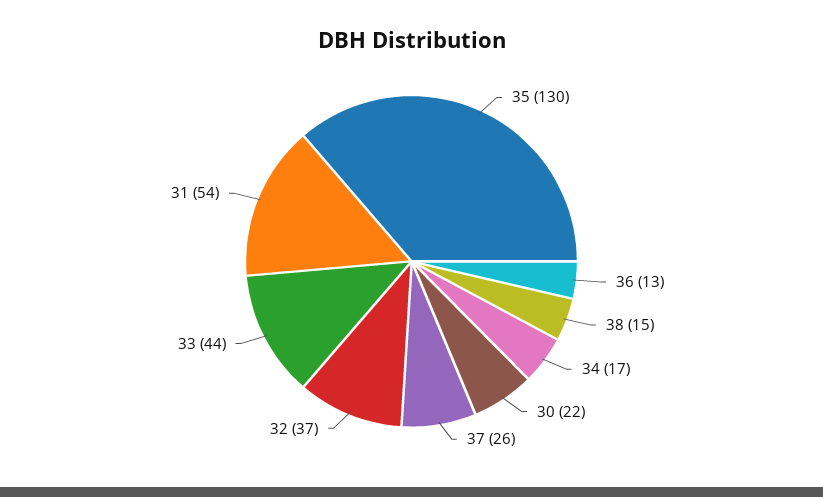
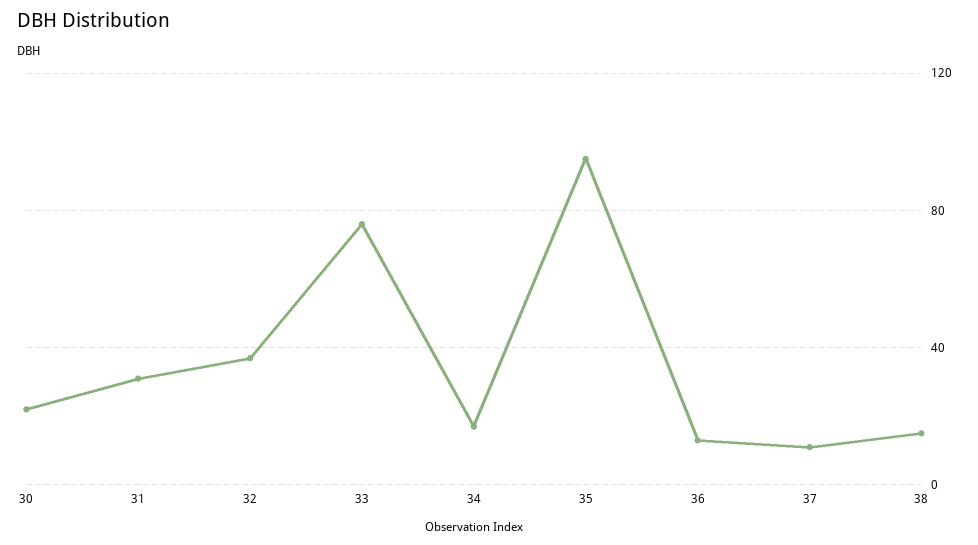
35: 130 -> 95
37: 26 -> 10
33: 44 -> 75
31: 54 -> 30

